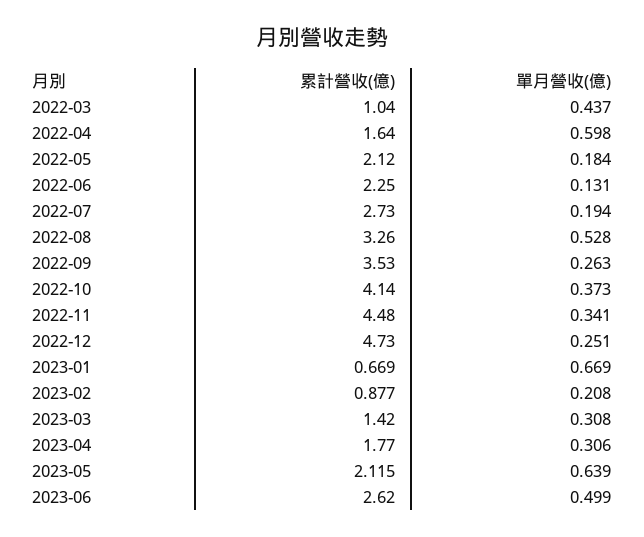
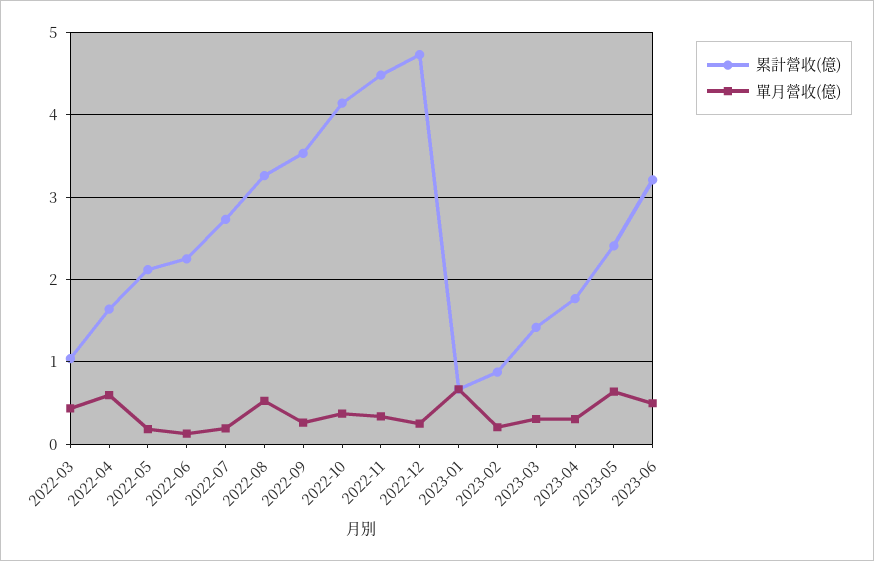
累計營收(億), 2023-05: 2.115 -> 2.4
累計營收(億), 2023-06: 2.62 -> 3.2

